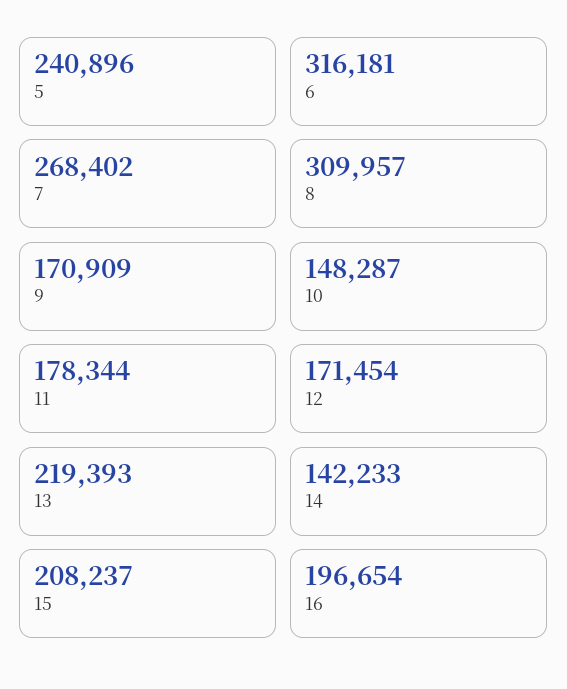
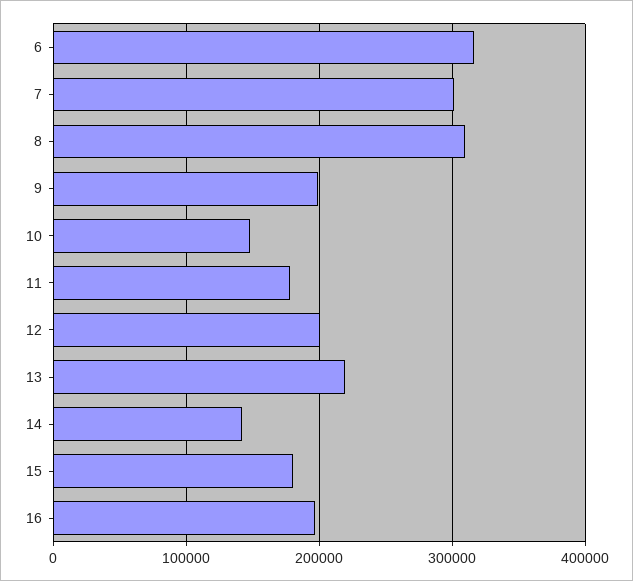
5: 240896 -> none
7: 268402 -> 300000
9: 170909 -> 200000
12: 171454 -> 200000
15: 208237 -> 180000

